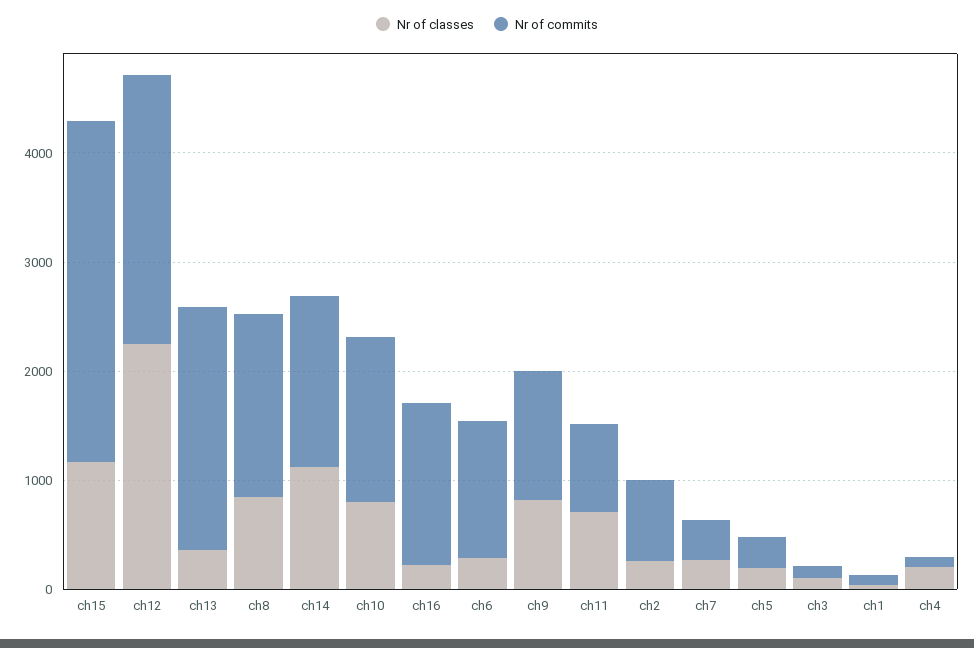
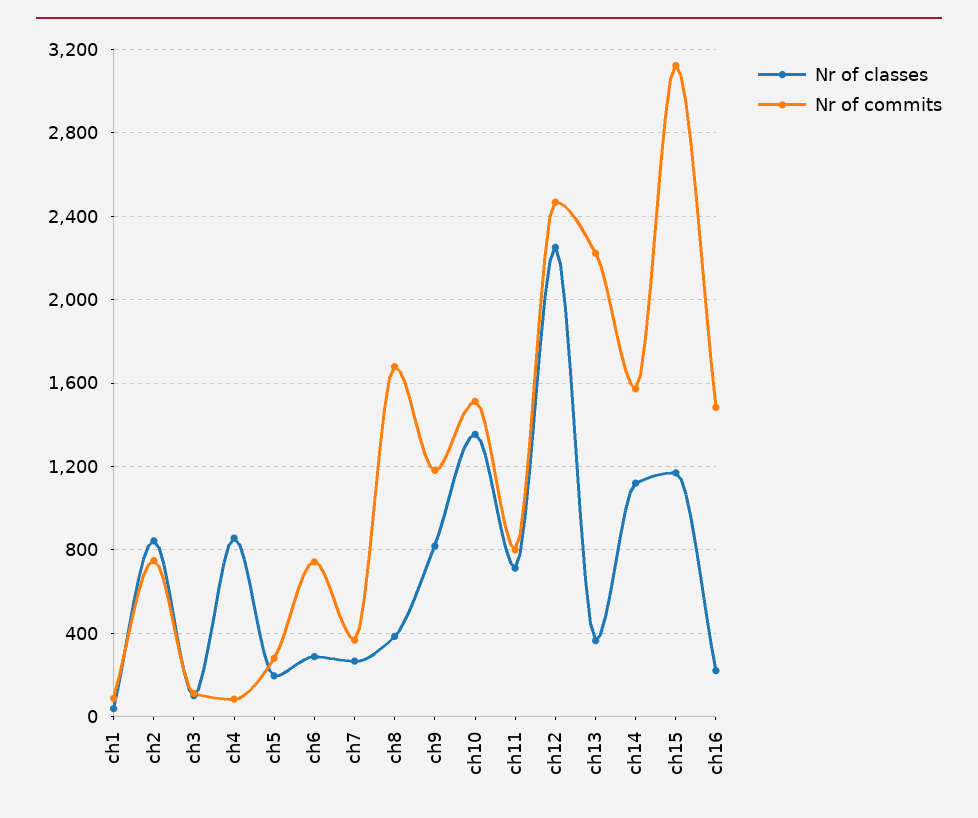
Nr of classes, ch8: 800 -> 400
Nr of classes, ch10: 800 -> 1350
Nr of commits, ch6: 1200 -> 750
Nr of classes, ch2: 200 -> 850
Nr of classes, ch4: 200 -> 850

